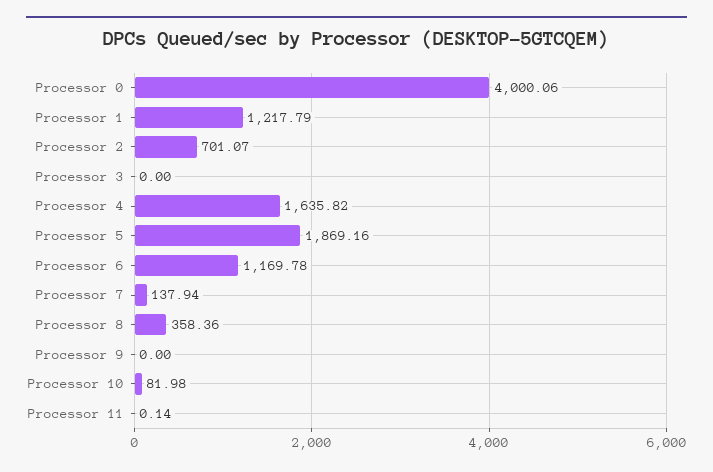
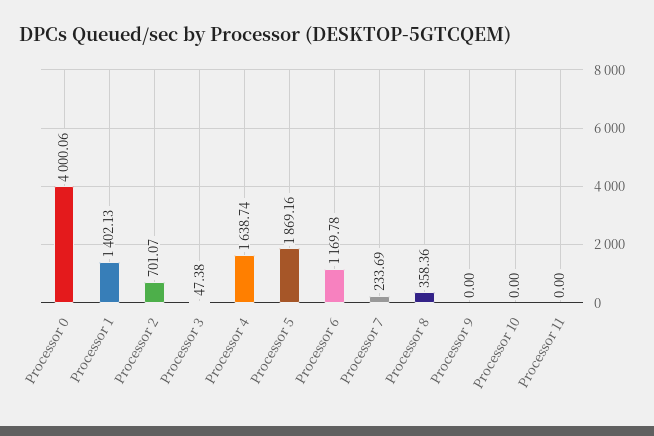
Processor 1: 1217.79 -> 1402.13
Processor 3: 0 -> 47.38
Processor 4: 1635.82 -> 1638.74
Processor 7: 137.94 -> 233.69
Processor 10: 81.98 -> 0
Processor 11: 0.14 -> 0

